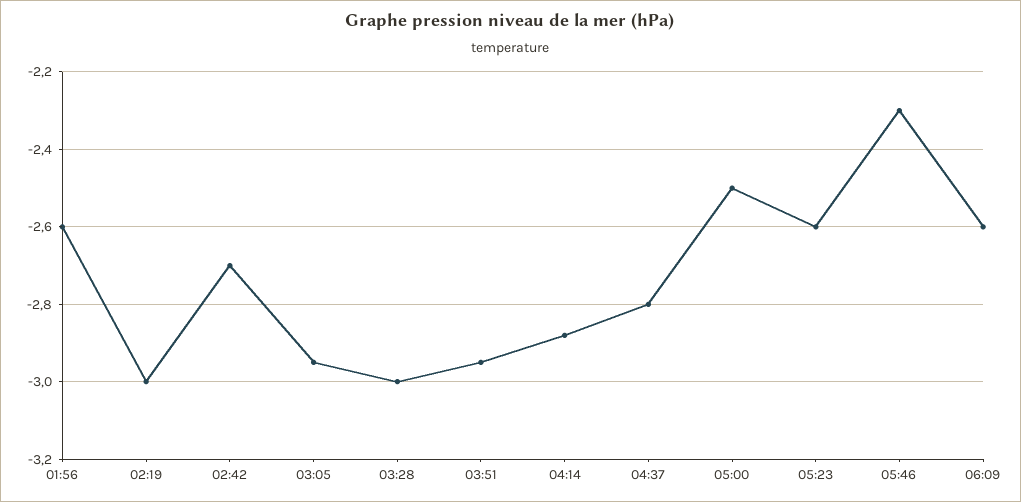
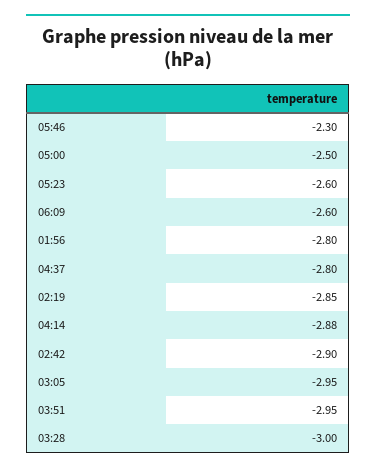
01:56: -2.6 -> -2.8
02:19: -3 -> -2.85
02:42: -2.7 -> -2.9

